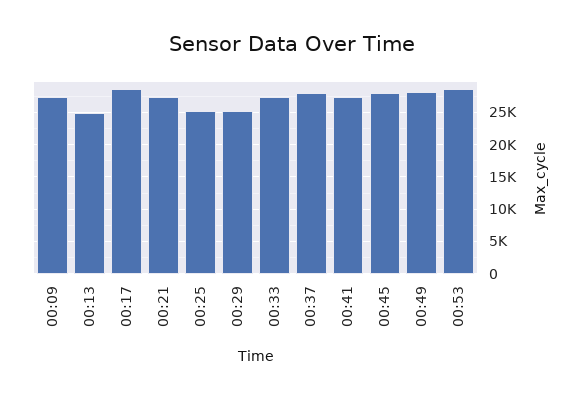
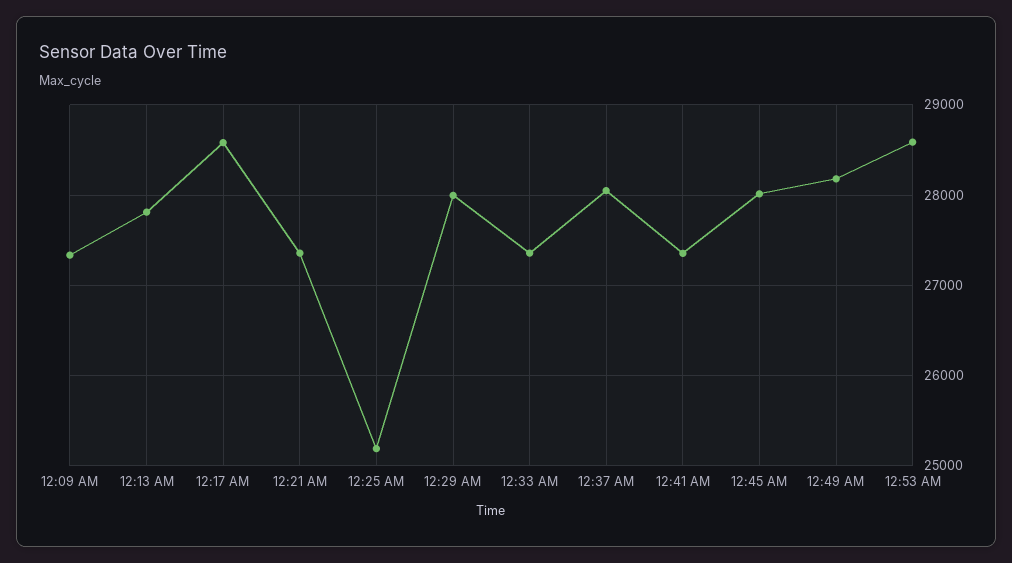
00:13: 25000 -> 27800
00:29: 25000 -> 28000

